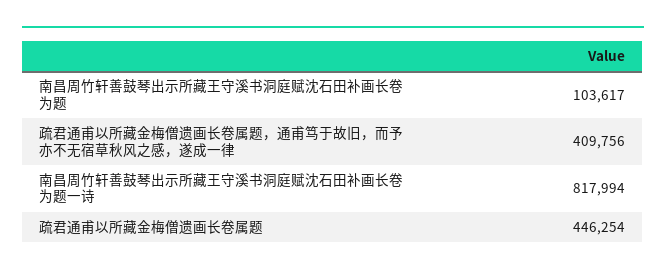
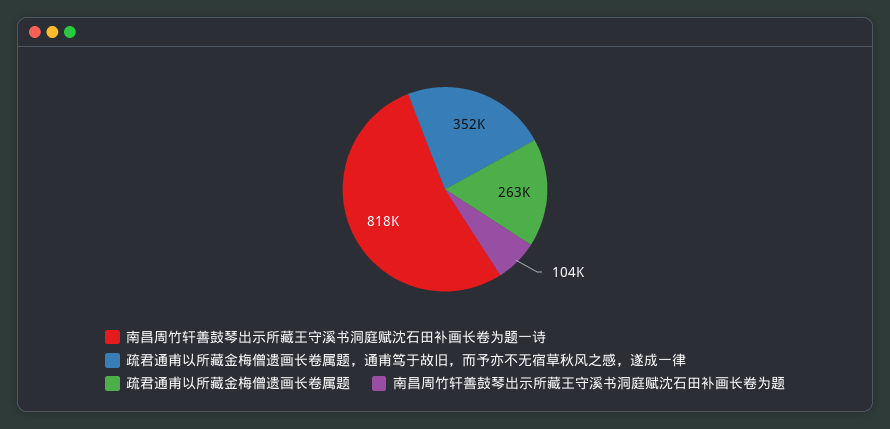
疏君通甫以所藏金梅僧遗画长卷属题，通甫笃于故旧，而予亦不无宿草秋风之感，遂成一律: 409756 -> 352000
疏君通甫以所藏金梅僧遗画长卷属题: 446254 -> 263000

